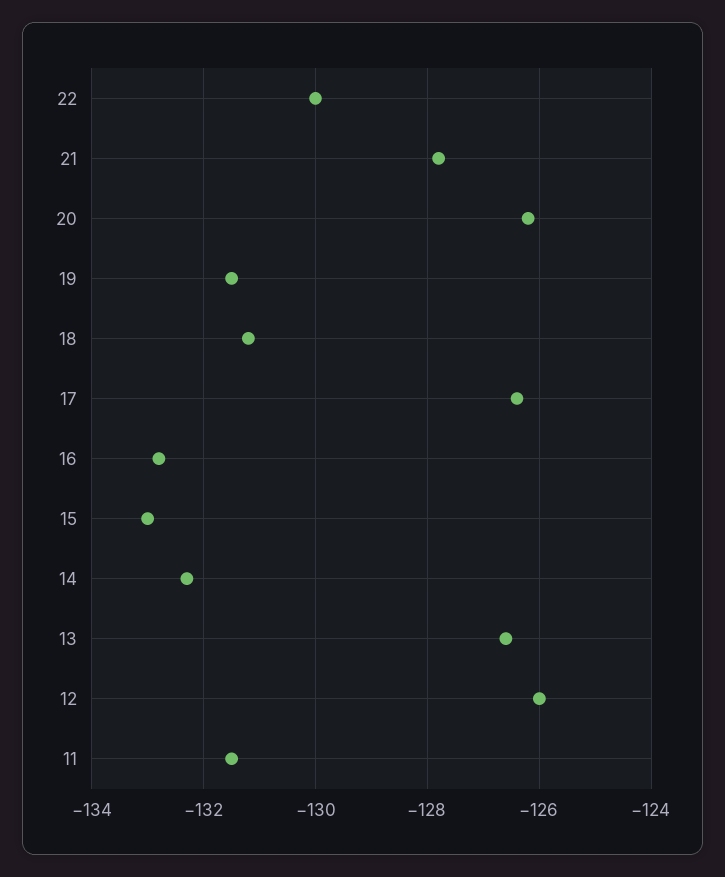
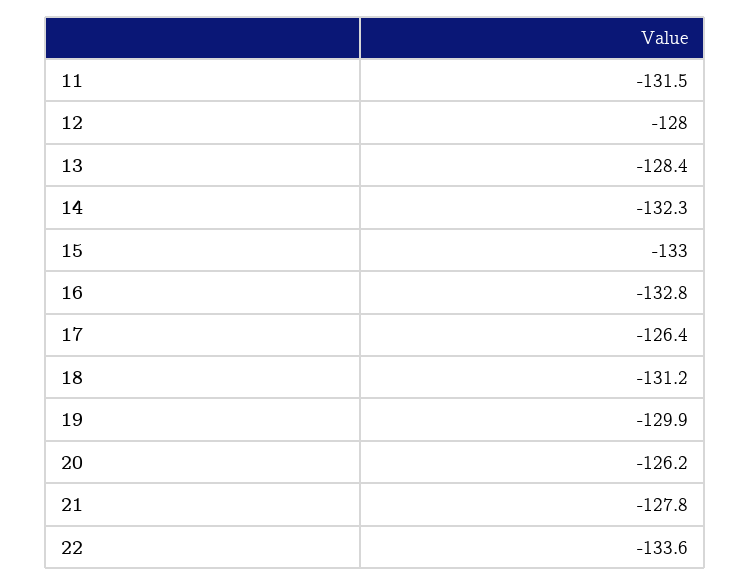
22: -130 -> -133.6
19: -131.5 -> -129.9
13: -126.5 -> -128.4
12: -126 -> -128

